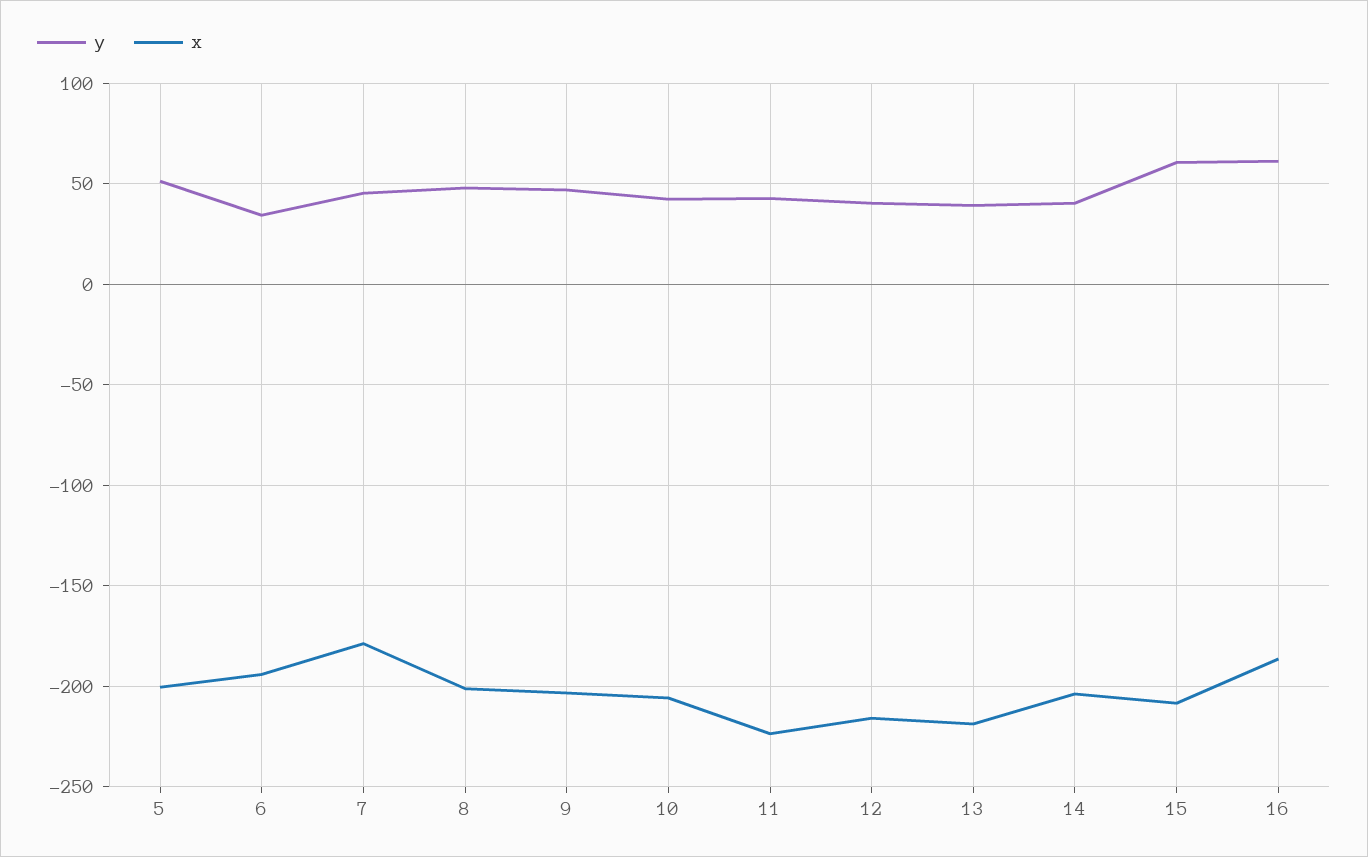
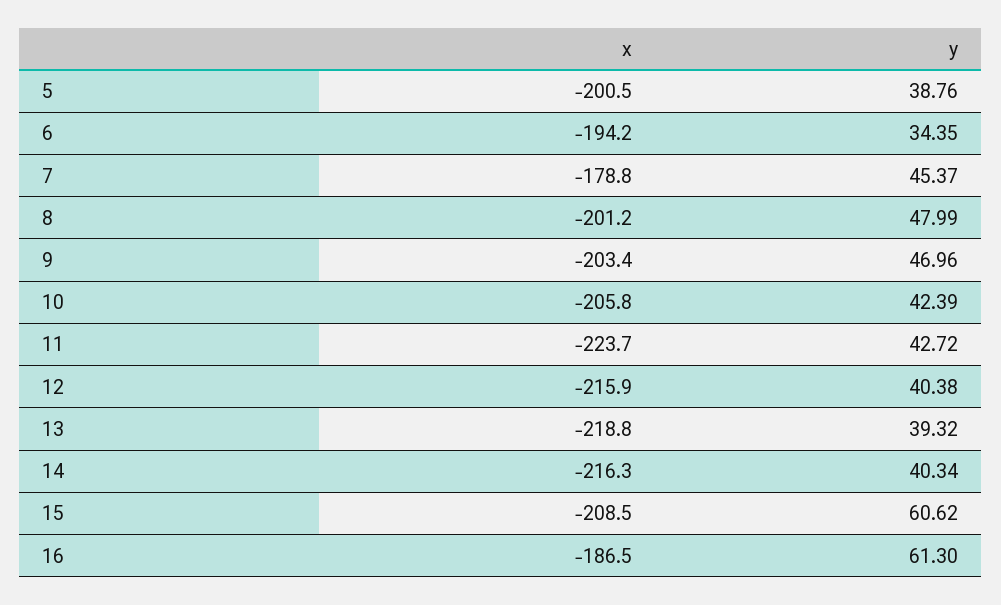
y, 5: 50 -> 38.76
x, 14: -205 -> -216.3

